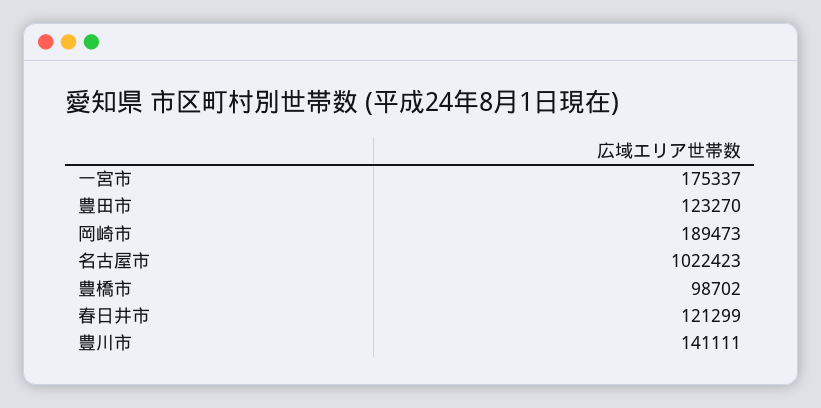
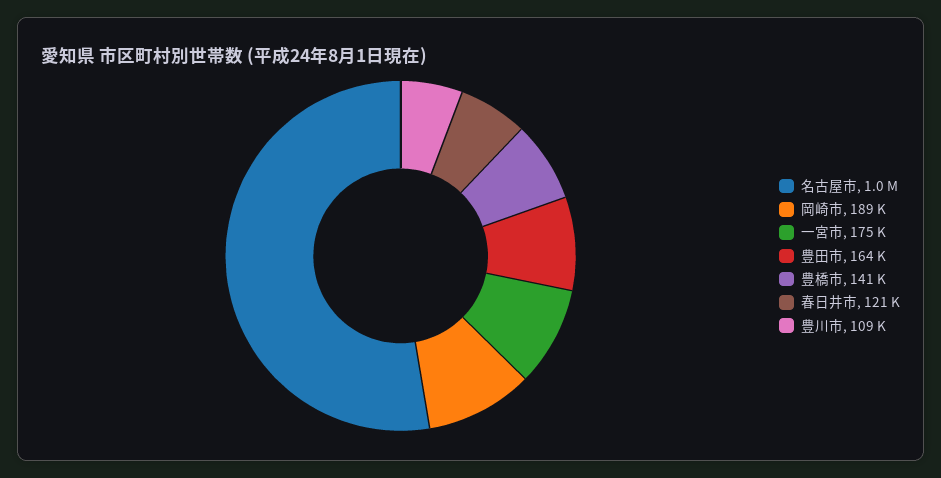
豊田市: 123270 -> 164000
豊橋市: 98702 -> 141000
豊川市: 141111 -> 109000

